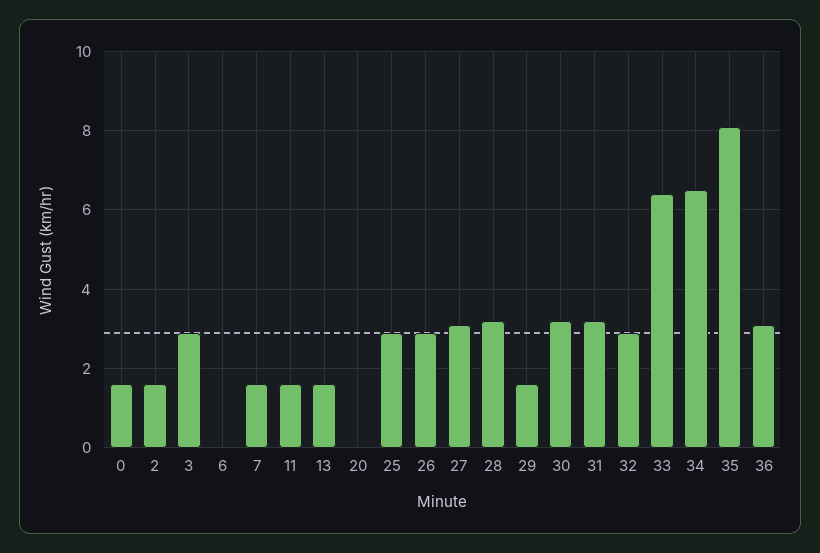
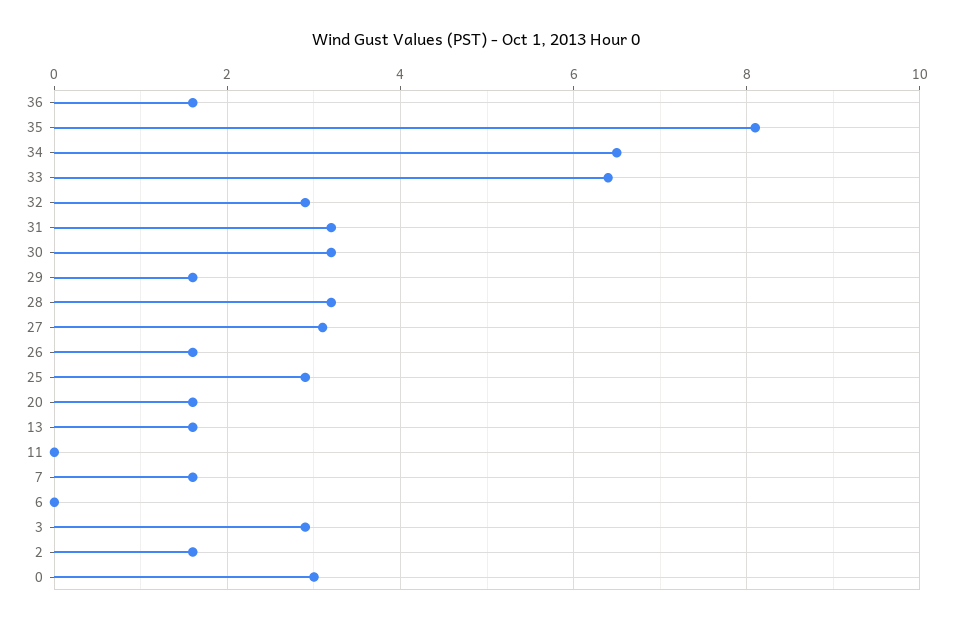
0: 1.5 -> 3
11: 1.5 -> 0
20: 0 -> 1.5
26: 3 -> 1.5
36: 3 -> 1.5

